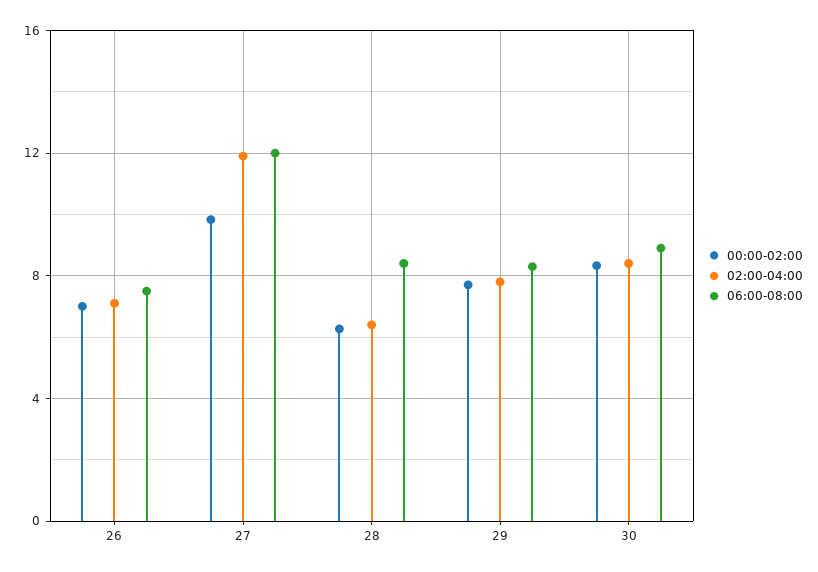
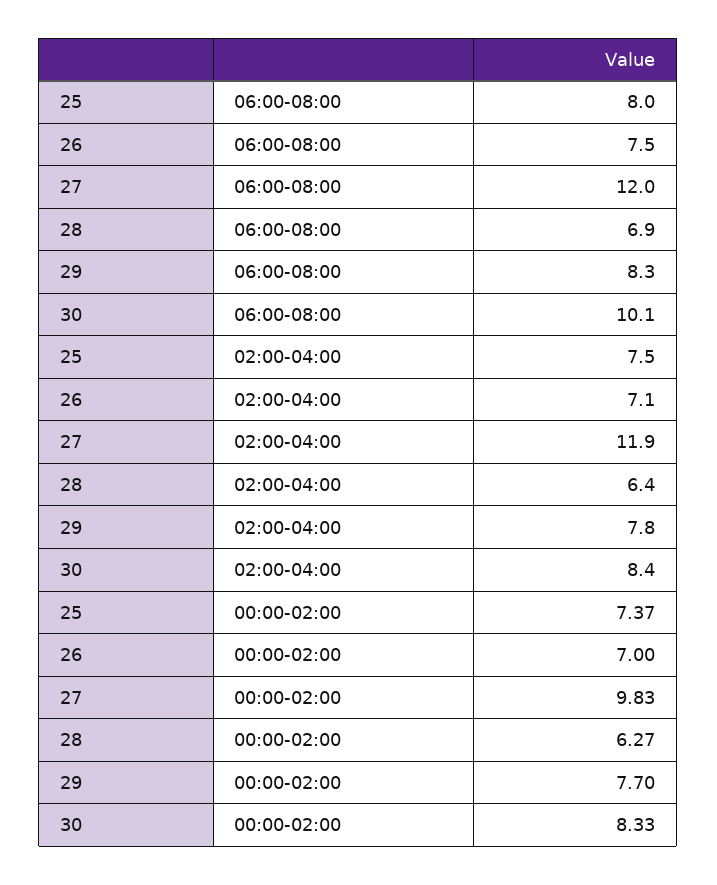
06:00-08:00, 28: 8.5 -> 6.9
06:00-08:00, 30: 9 -> 10.1
06:00-08:00, 25: none -> 8
02:00-04:00, 25: none -> 7.5
00:00-02:00, 25: none -> 7.37

